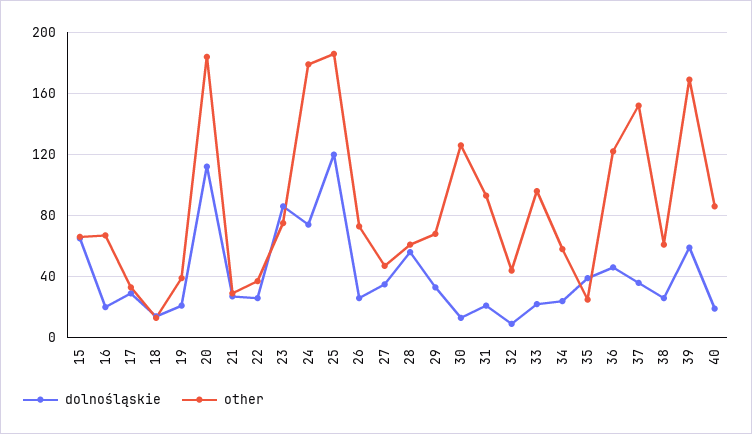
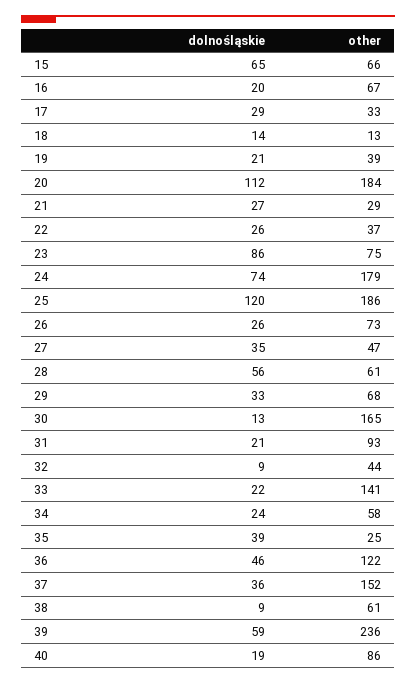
other, 30: 125 -> 165
other, 33: 95 -> 141
dolnośląskie, 38: 25 -> 9
other, 39: 170 -> 236

